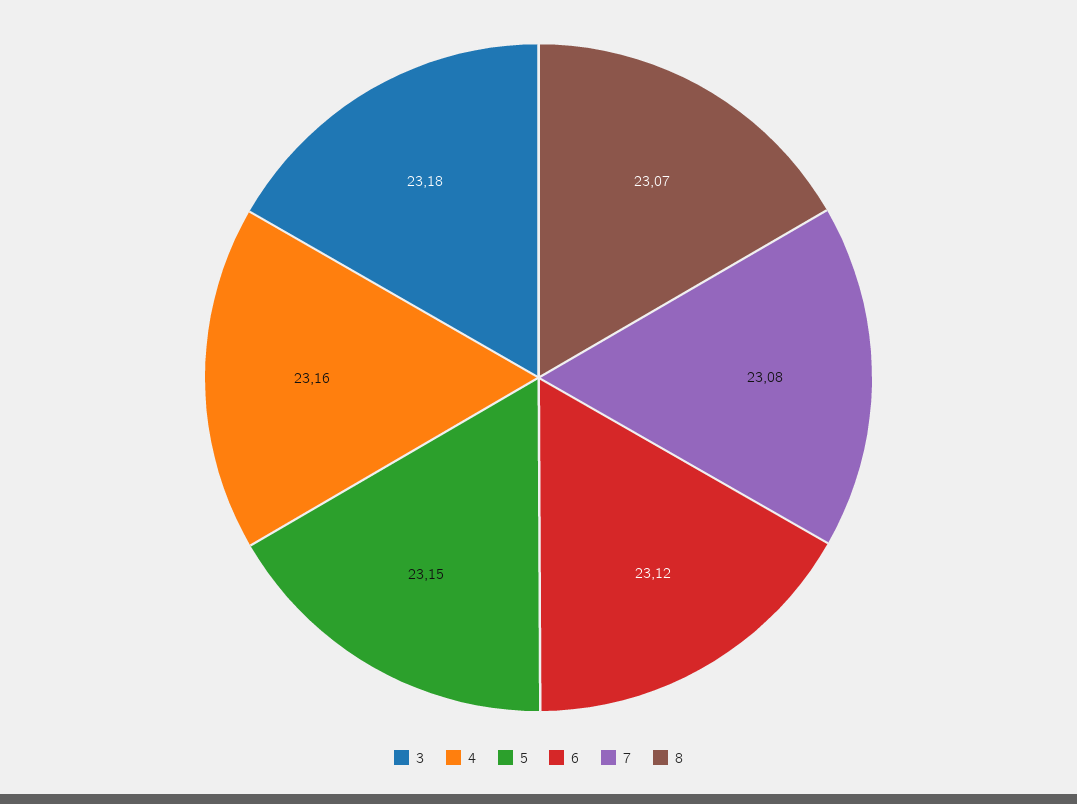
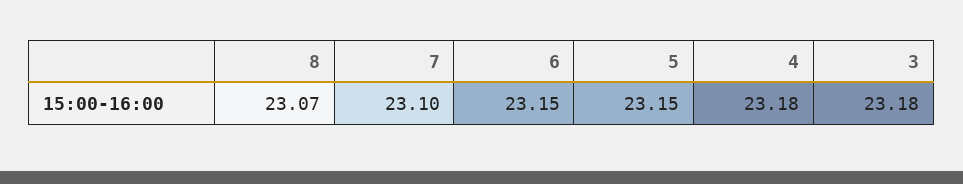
4: 23.16 -> 23.18
6: 23.12 -> 23.15
7: 23.08 -> 23.1

